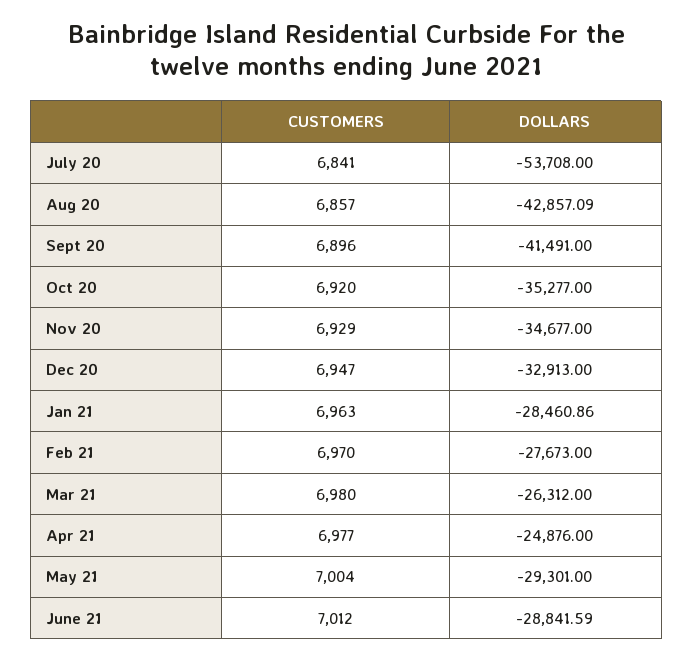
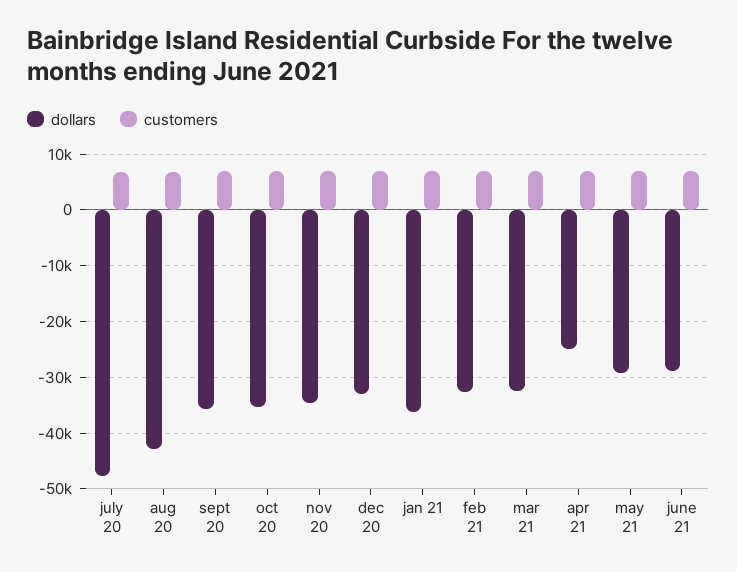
DOLLARS, July 20: -53708 -> -48000
DOLLARS, Sept 20: -41491 -> -36000
DOLLARS, Jan 21: -28460.86 -> -36000
DOLLARS, Feb 21: -27673 -> -32000
DOLLARS, Mar 21: -26312 -> -32000

